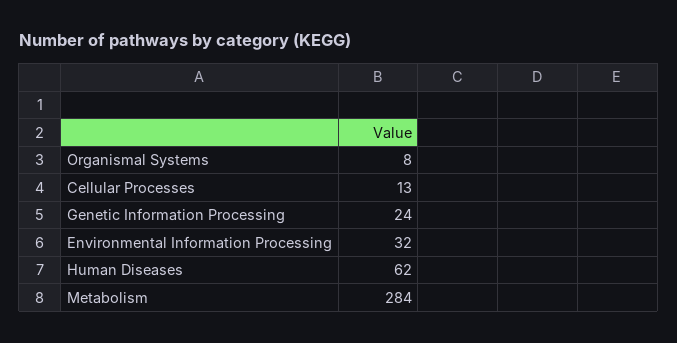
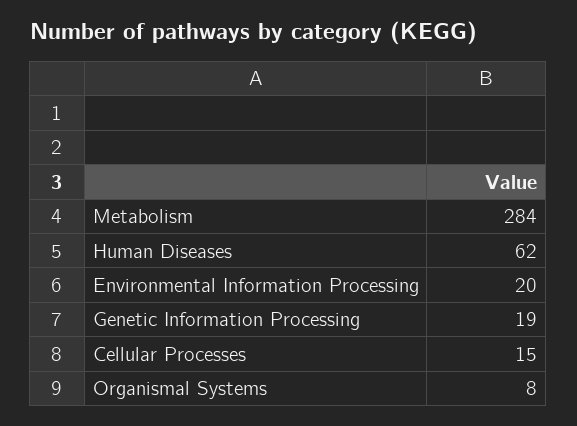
Cellular Processes: 13 -> 15
Genetic Information Processing: 24 -> 19
Environmental Information Processing: 32 -> 20

